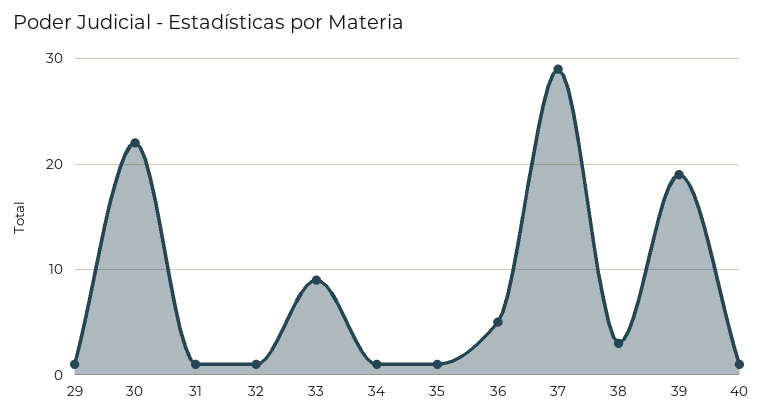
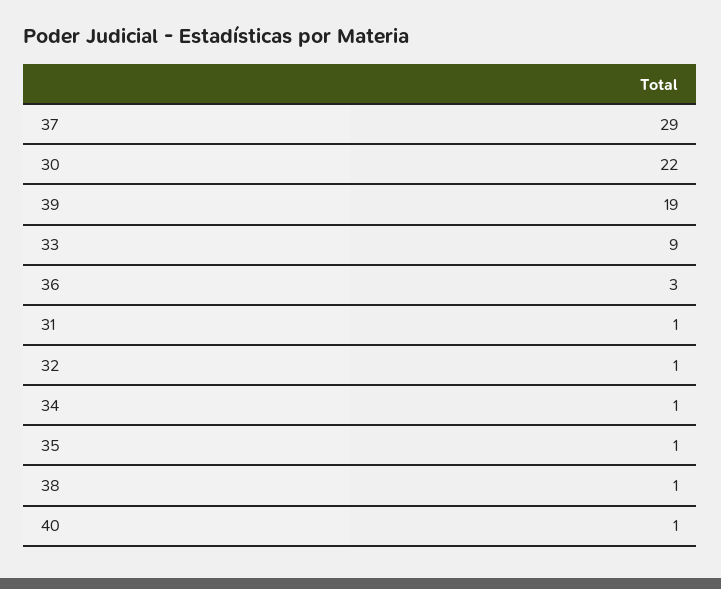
29: 1 -> none
36: 5 -> 3
38: 3 -> 1

